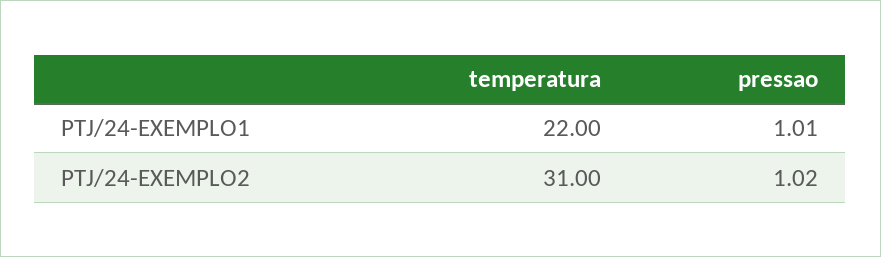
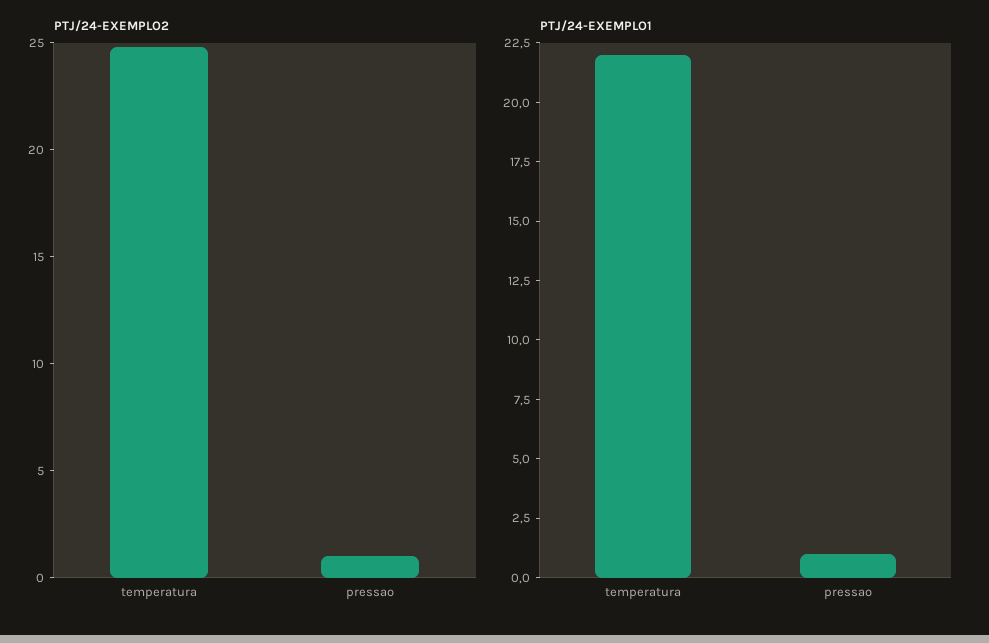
PTJ/24-EXEMPLO2, temperatura: 31 -> 25

